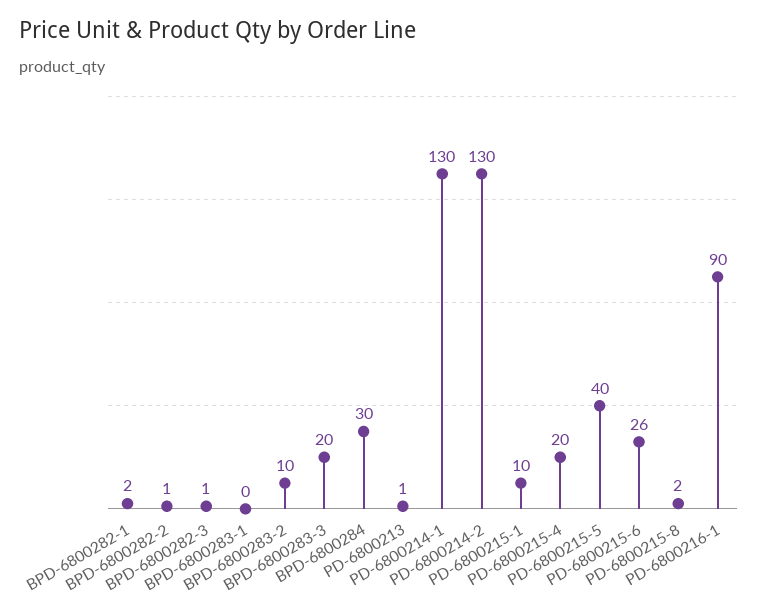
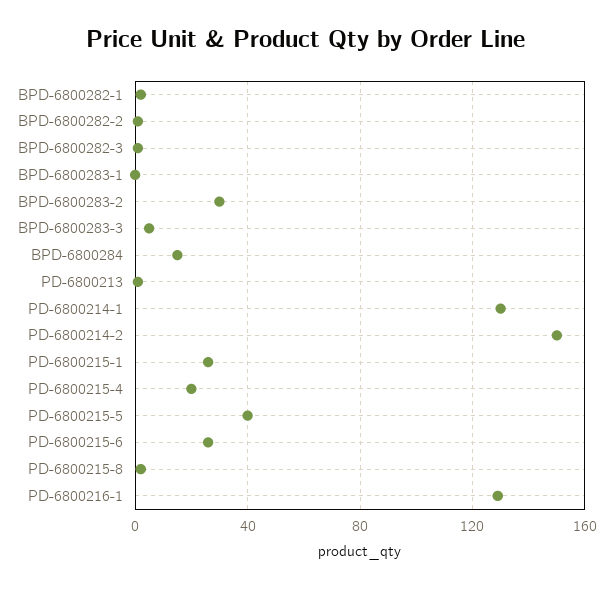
BPD-6800283-2: 10 -> 30
BPD-6800283-3: 20 -> 5
BPD-6800284: 30 -> 15
PD-6800214-2: 130 -> 150
PD-6800215-1: 10 -> 25
PD-6800216-1: 90 -> 130

